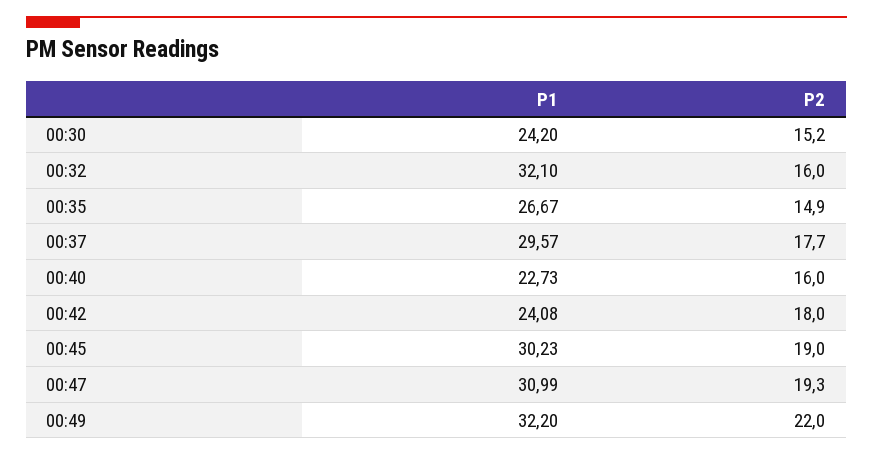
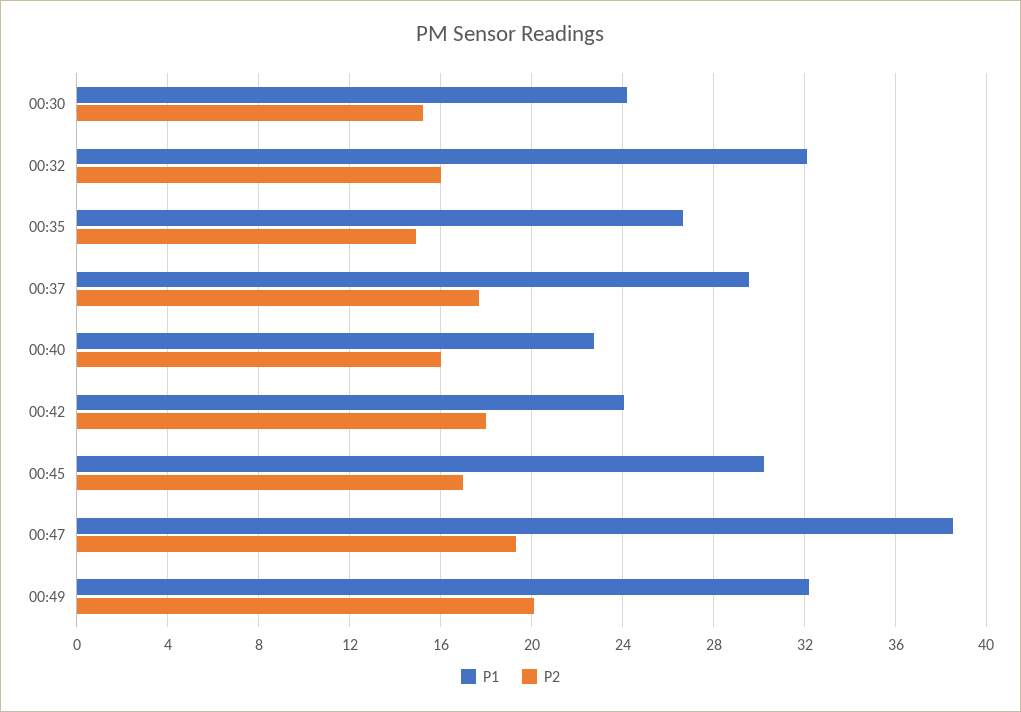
P2, 00:45: 19 -> 17
P1, 00:47: 30.99 -> 38.5
P2, 00:49: 22 -> 20

